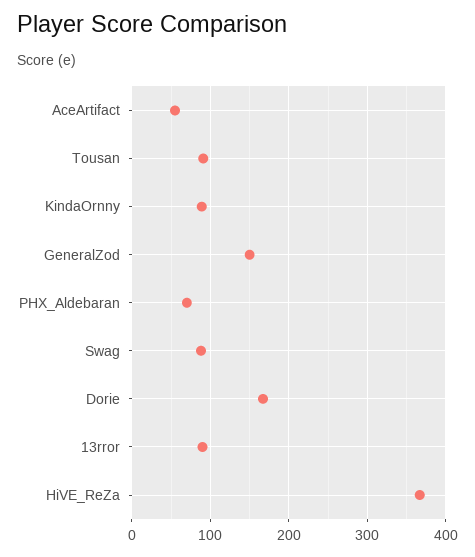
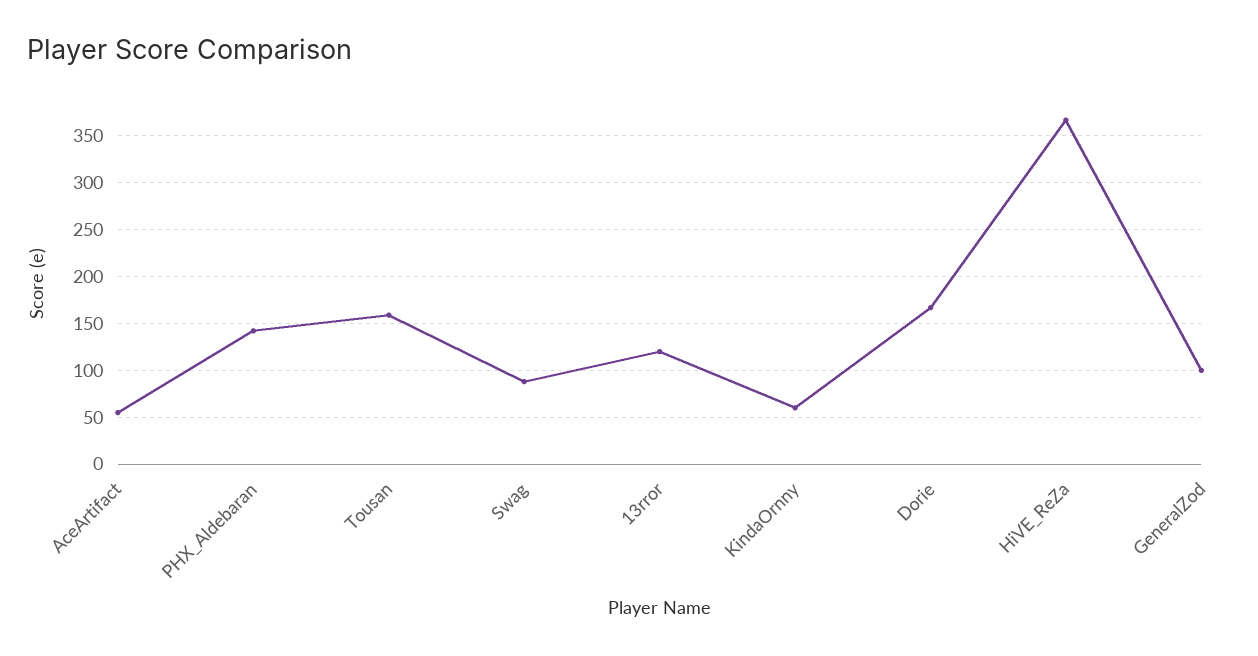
Tousan: 90 -> 160
KindaOrnny: 90 -> 60
GeneralZod: 150 -> 100
PHX_Aldebaran: 70 -> 140
13rror: 90 -> 120

